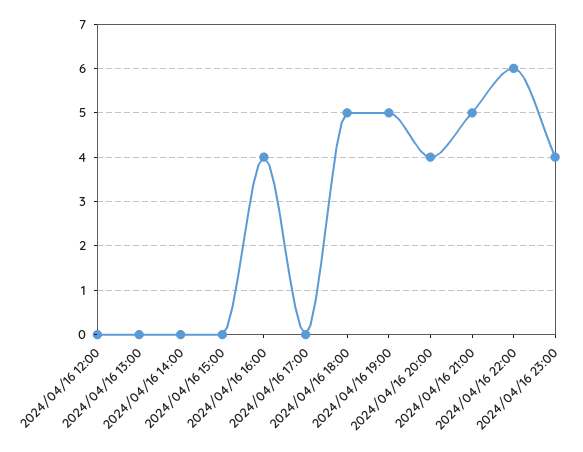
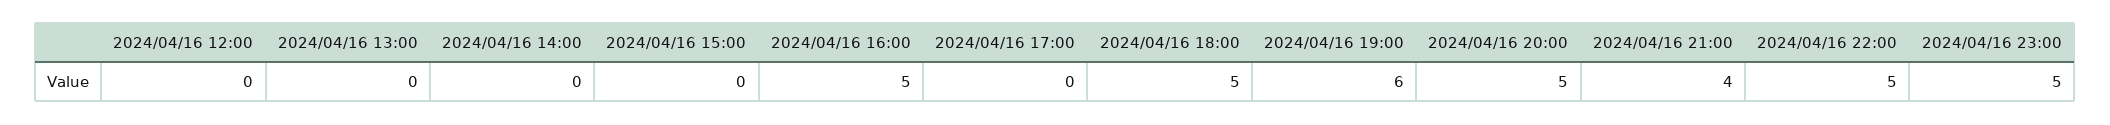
2024/04/16 16:00: 4 -> 5
2024/04/16 19:00: 5 -> 6
2024/04/16 20:00: 4 -> 5
2024/04/16 21:00: 5 -> 4
2024/04/16 22:00: 6 -> 5
2024/04/16 23:00: 4 -> 5

